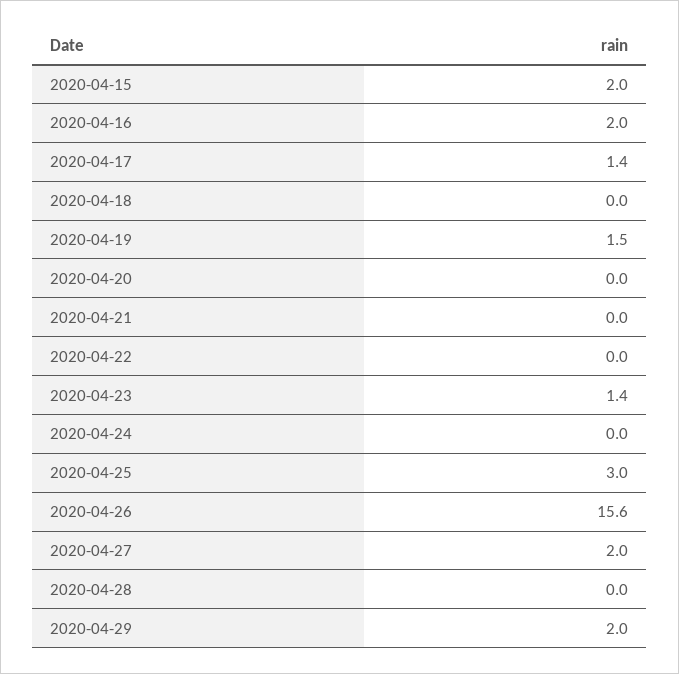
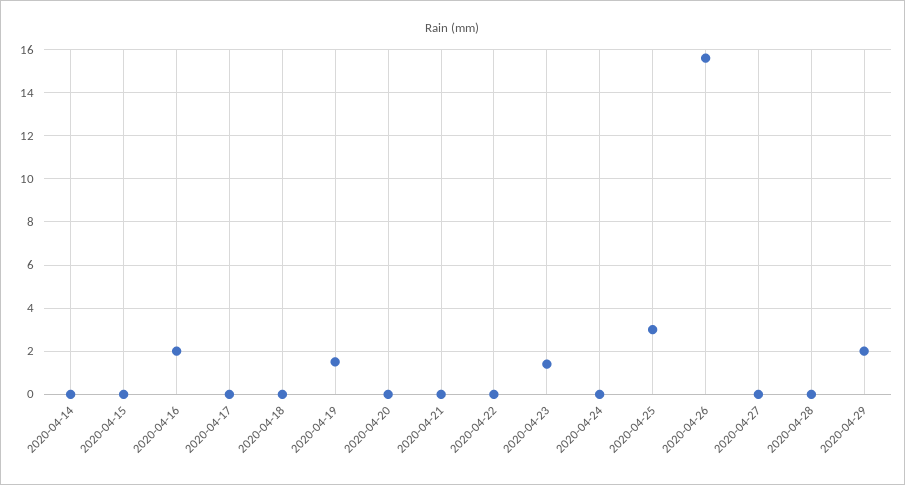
2020-04-15: 2 -> 0
2020-04-17: 1.4 -> 0
2020-04-27: 2 -> 0
2020-04-14: none -> 0

